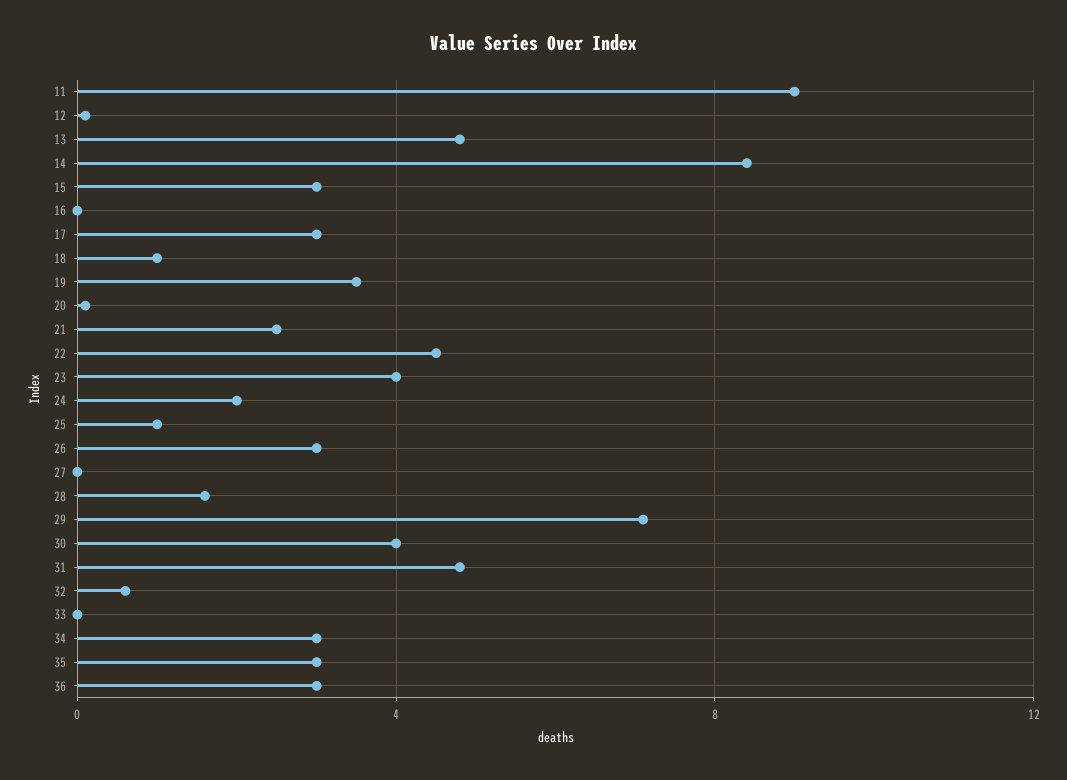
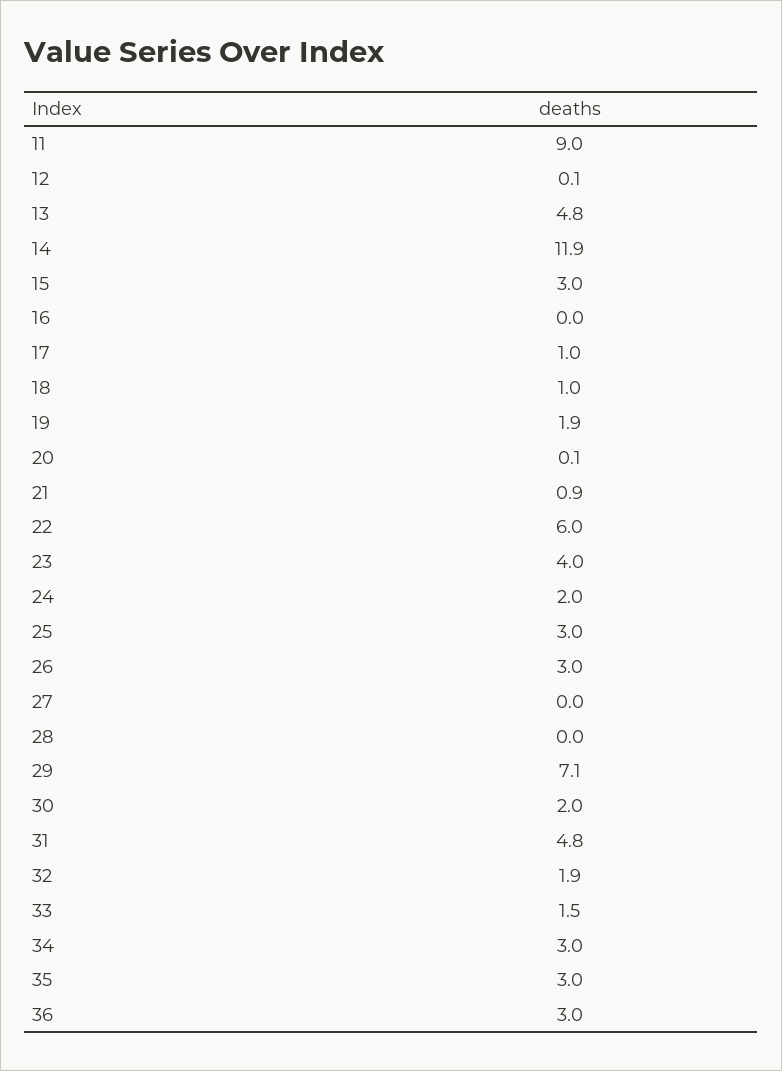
14: 8.5 -> 11.9
17: 3 -> 1
19: 3.5 -> 1.9
21: 2.5 -> 0.9
22: 4.5 -> 6
25: 1 -> 3
28: 1.5 -> 0
30: 4 -> 2
32: 0.5 -> 1.9
33: 0 -> 1.5

